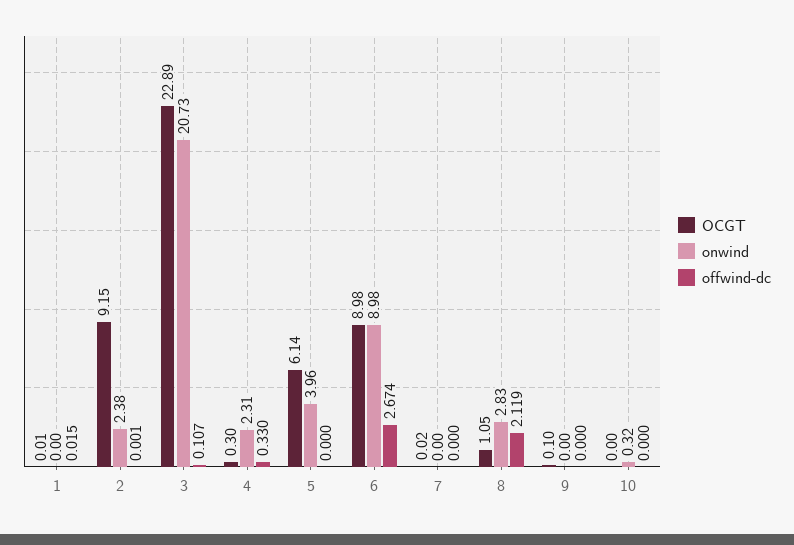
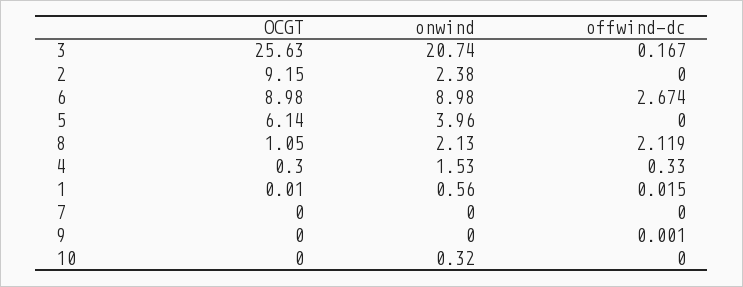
onwind, 1: 0 -> 0.56
offwind-dc, 2: 0.001 -> 0
OCGT, 3: 22.89 -> 25.63
onwind, 3: 20.73 -> 20.74
offwind-dc, 3: 0.107 -> 0.167
onwind, 4: 2.31 -> 1.53
OCGT, 7: 0.02 -> 0
onwind, 8: 2.83 -> 2.13
OCGT, 9: 0.1 -> 0
offwind-dc, 9: 0 -> 0.001

